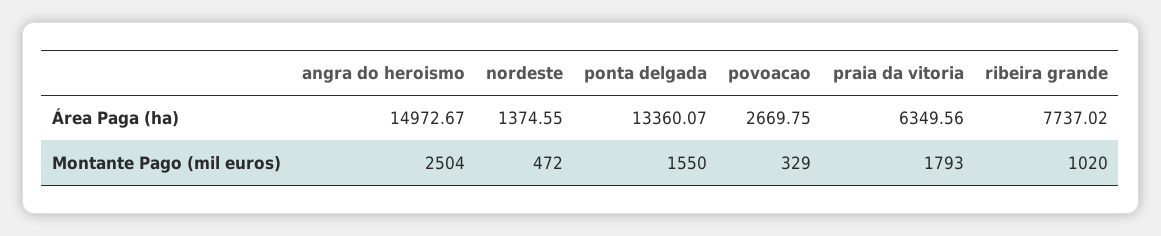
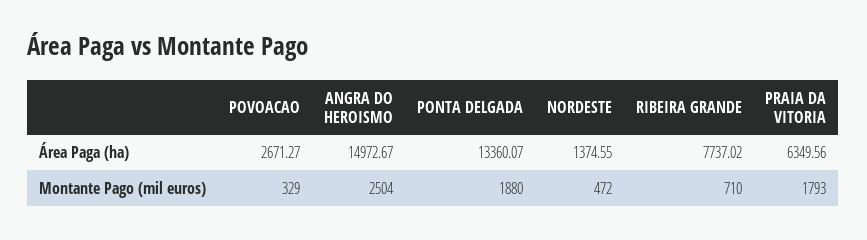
povoacao, Área Paga (ha): 2669.75 -> 2671.27
ponta delgada, Montante Pago (mil euros): 1550 -> 1880
ribeira grande, Montante Pago (mil euros): 1020 -> 710

